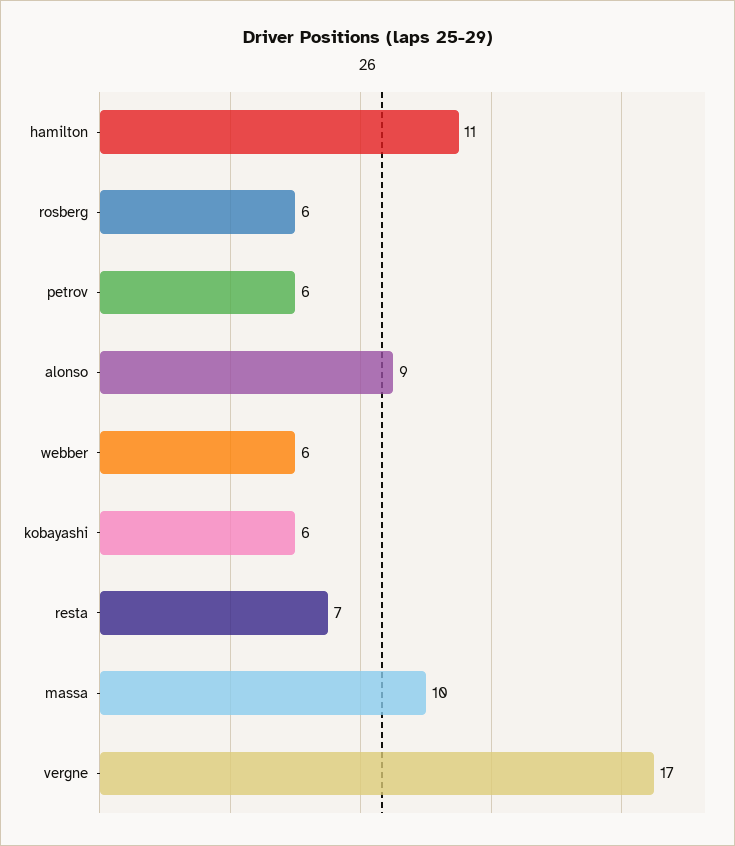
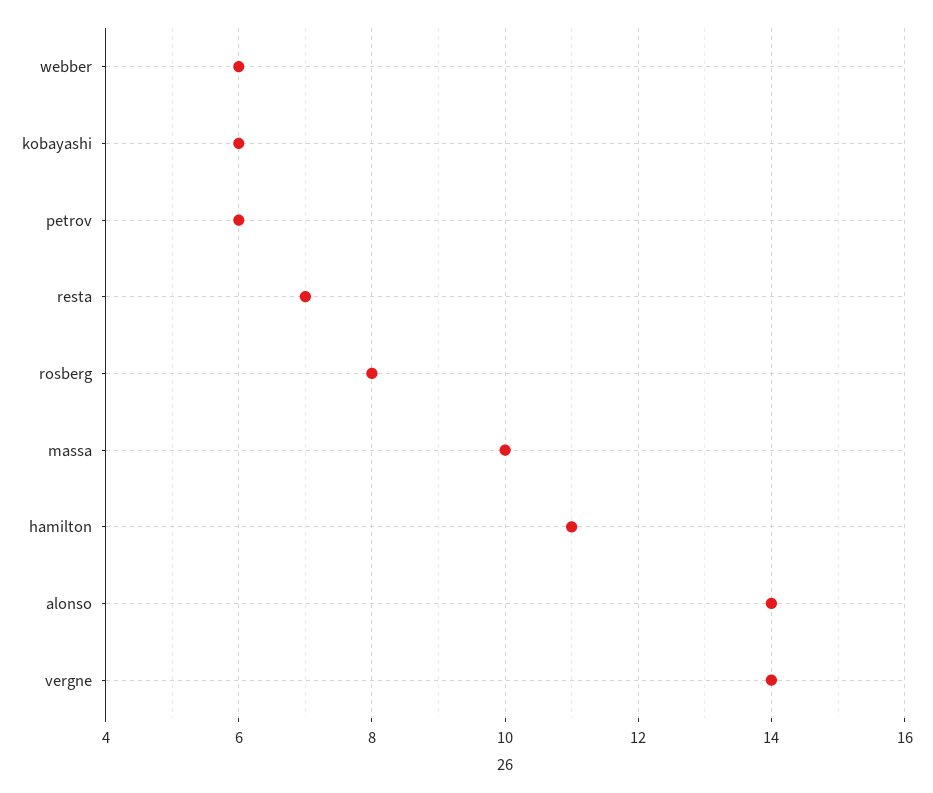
rosberg: 6 -> 8
alonso: 9 -> 14
vergne: 17 -> 14

